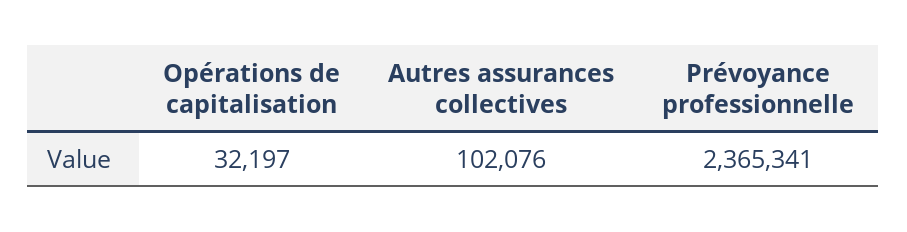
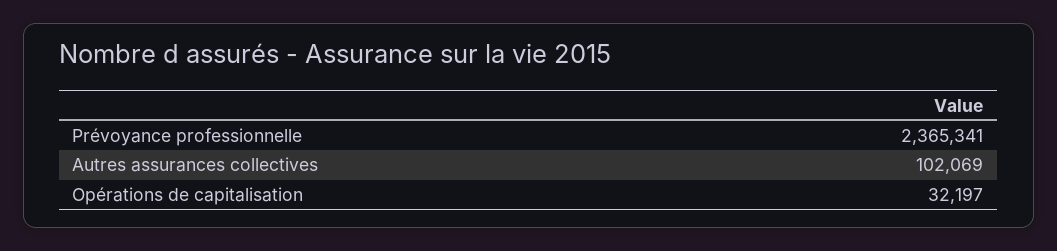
Autres assurances collectives: 102076 -> 102069

